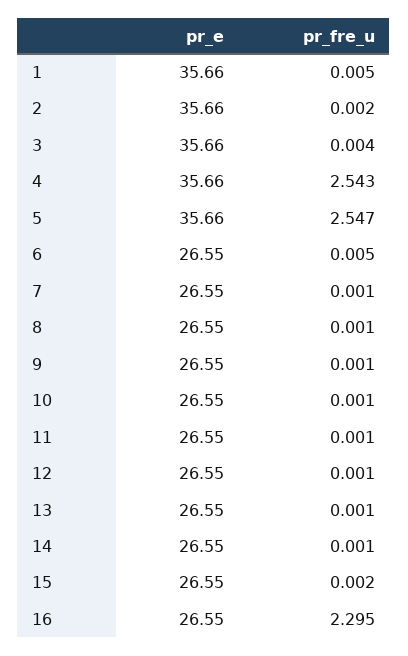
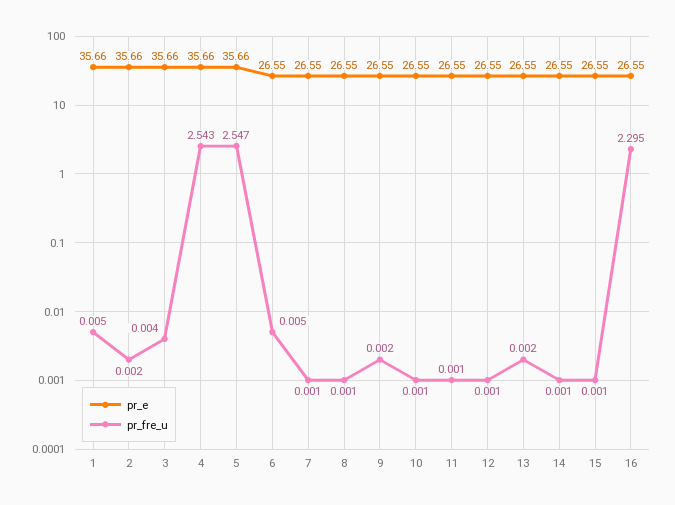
pr_fre_u, 9: 0.001 -> 0.002
pr_fre_u, 13: 0.001 -> 0.002
pr_fre_u, 15: 0.002 -> 0.001

